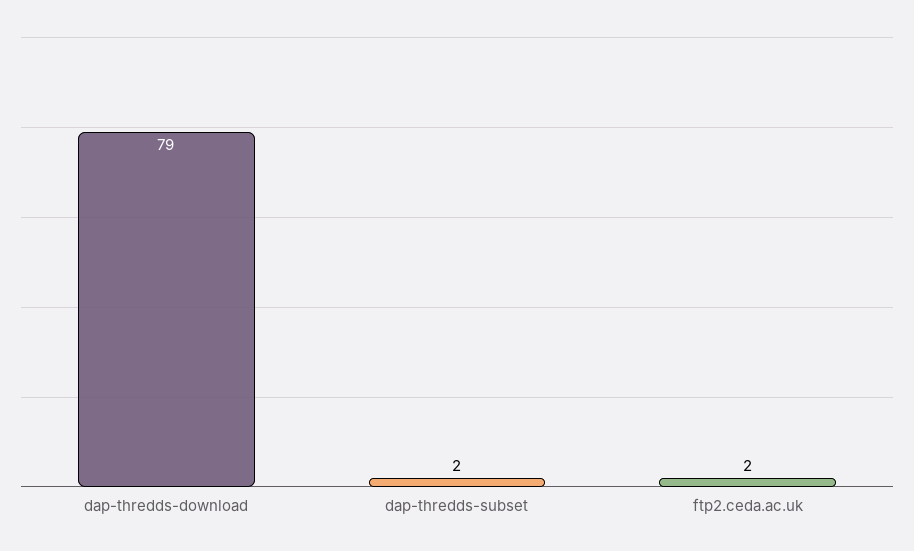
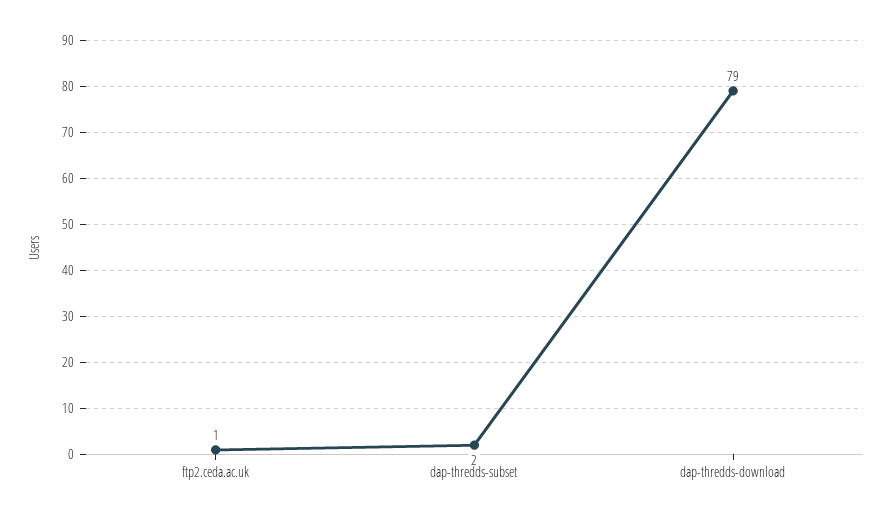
ftp2.ceda.ac.uk: 2 -> 1

